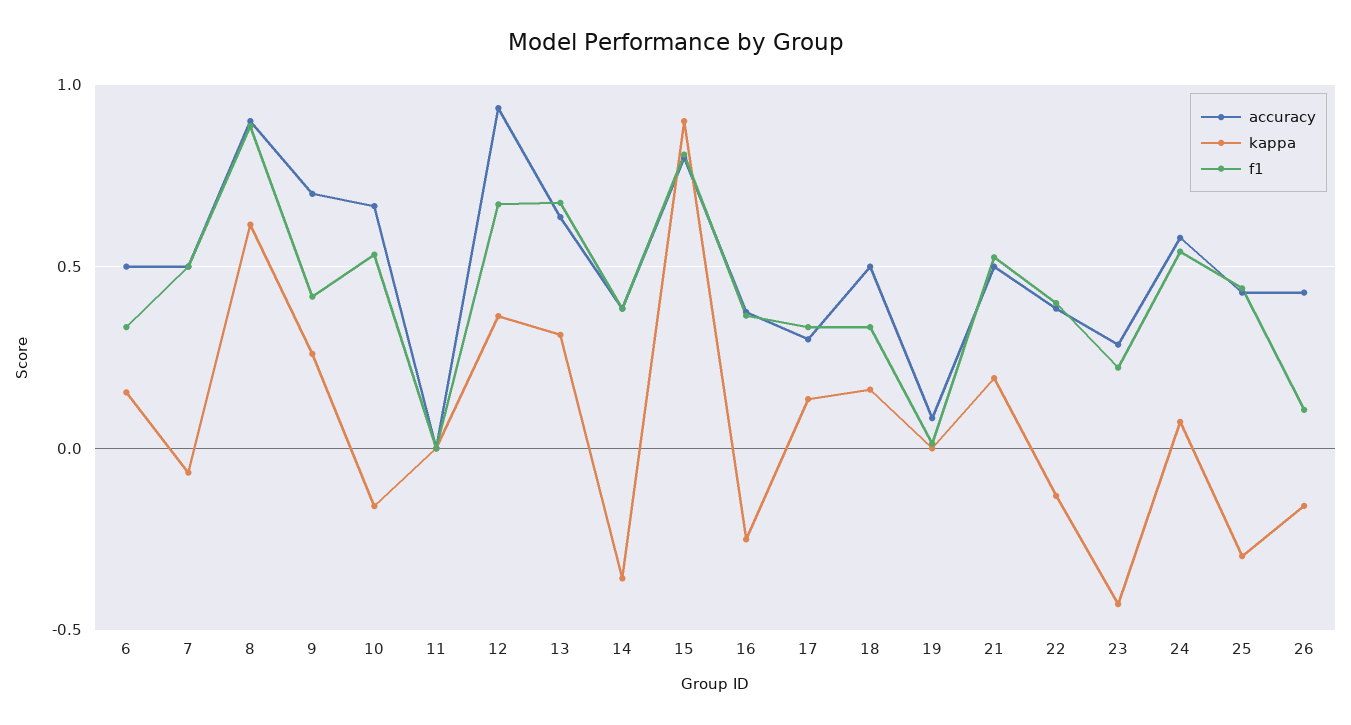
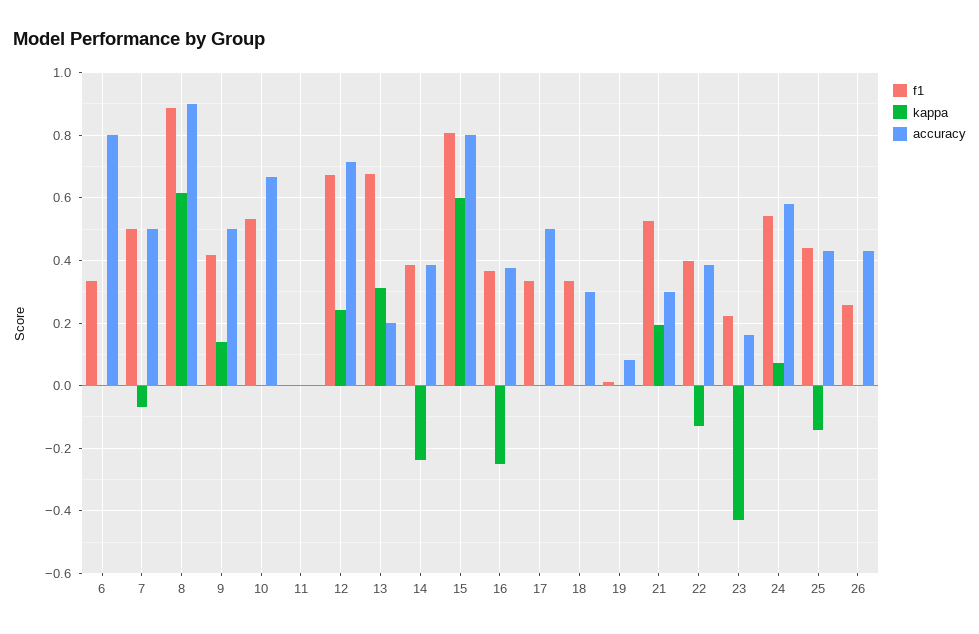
accuracy, 6: 0.5 -> 0.8
kappa, 6: 0.15 -> 0
accuracy, 9: 0.7 -> 0.5
kappa, 9: 0.25 -> 0.14
kappa, 10: -0.15 -> 0
accuracy, 12: 0.95 -> 0.72
kappa, 12: 0.35 -> 0.24
accuracy, 13: 0.65 -> 0.2
kappa, 14: -0.35 -> -0.24
kappa, 15: 0.9 -> 0.6
accuracy, 17: 0.3 -> 0.5
kappa, 17: 0.15 -> 0
accuracy, 18: 0.5 -> 0.3
kappa, 18: 0.15 -> 0
accuracy, 21: 0.5 -> 0.3
accuracy, 23: 0.3 -> 0.16
kappa, 25: -0.3 -> -0.14
kappa, 26: -0.15 -> 0
f1, 26: 0.1 -> 0.26

